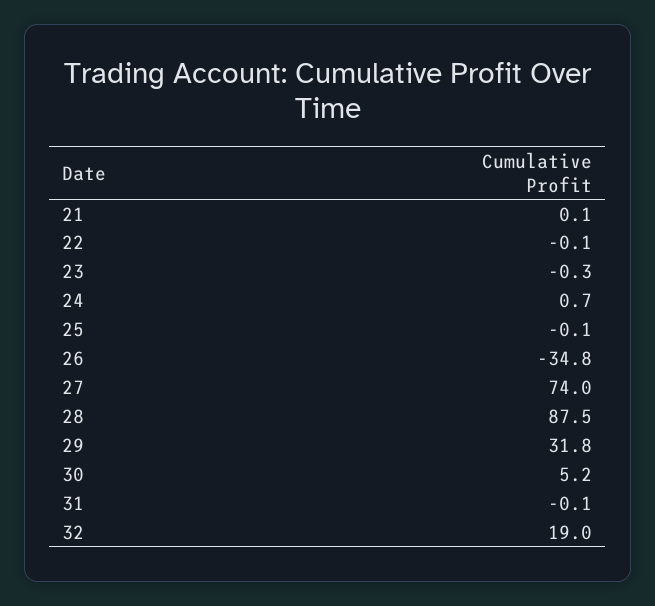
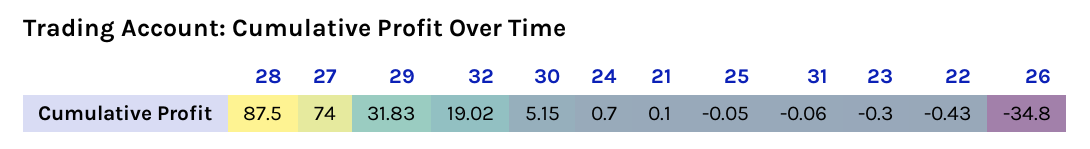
22: -0.1 -> -0.43

